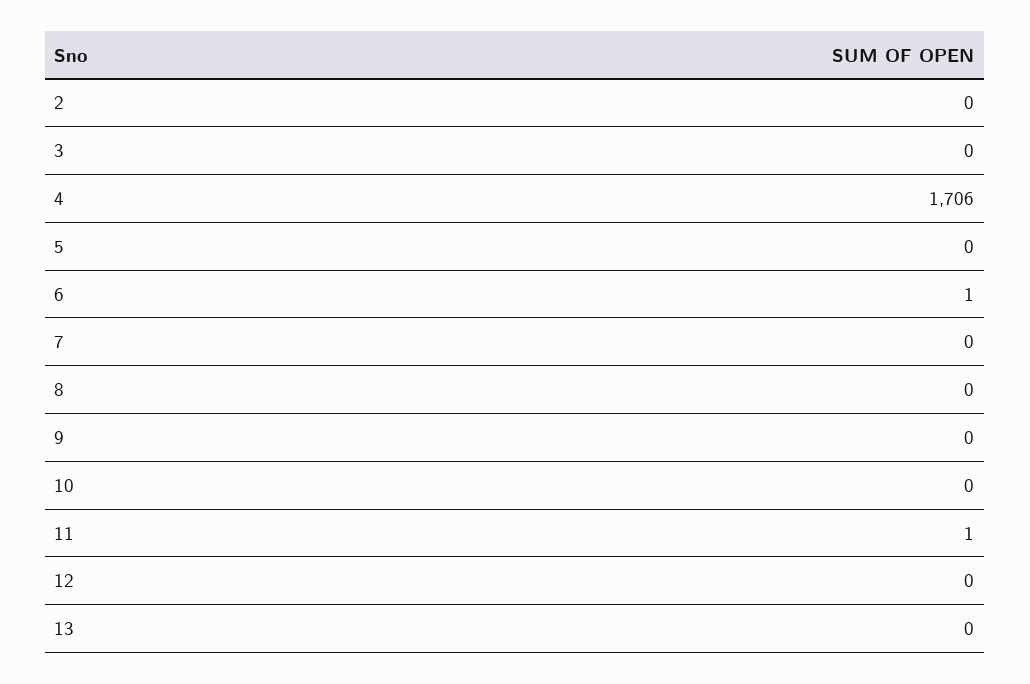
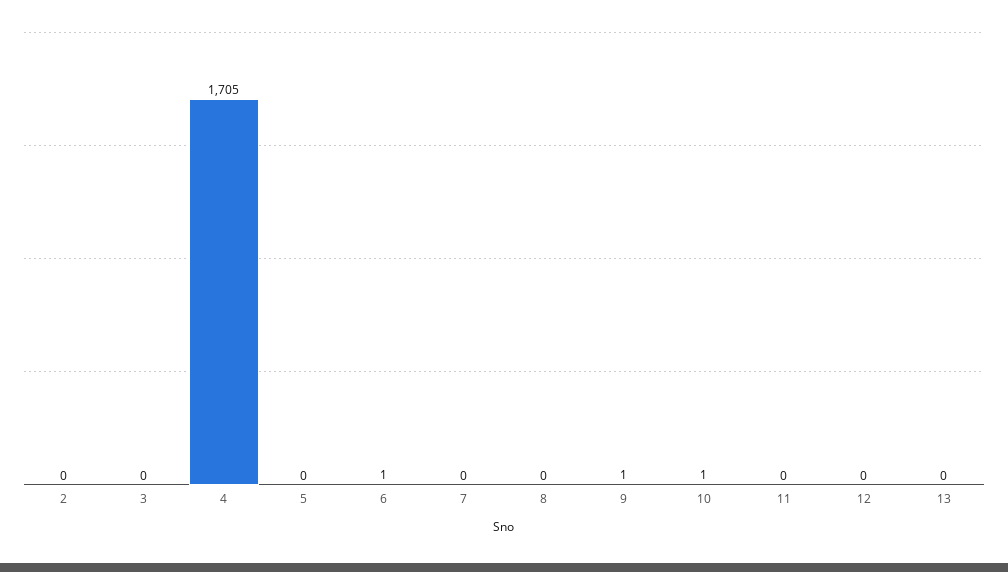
4: 1706 -> 1705
9: 0 -> 1
10: 0 -> 1
11: 1 -> 0

